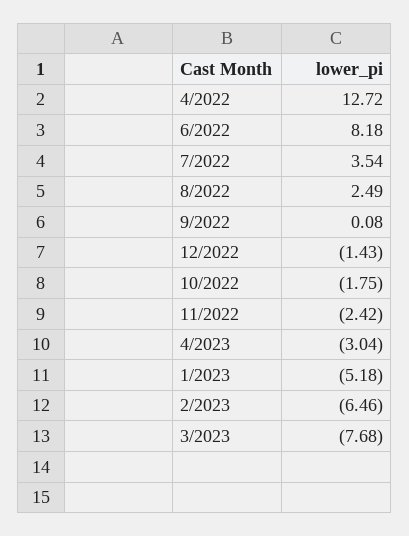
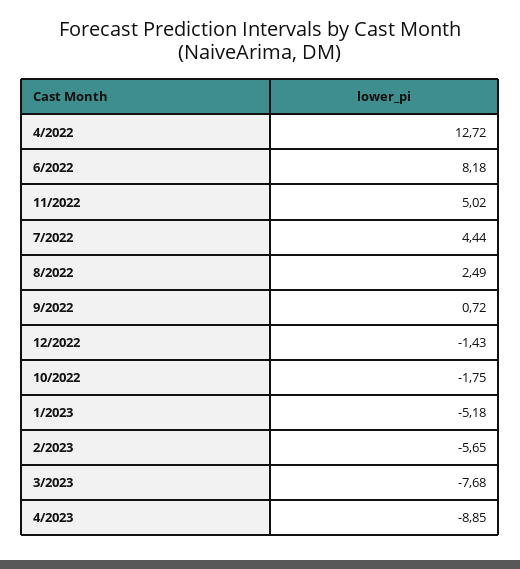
7/2022: 3.54 -> 4.44
9/2022: 0.08 -> 0.72
11/2022: -2.42 -> 5.02
4/2023: -3.04 -> -8.85
2/2023: -6.46 -> -5.65

